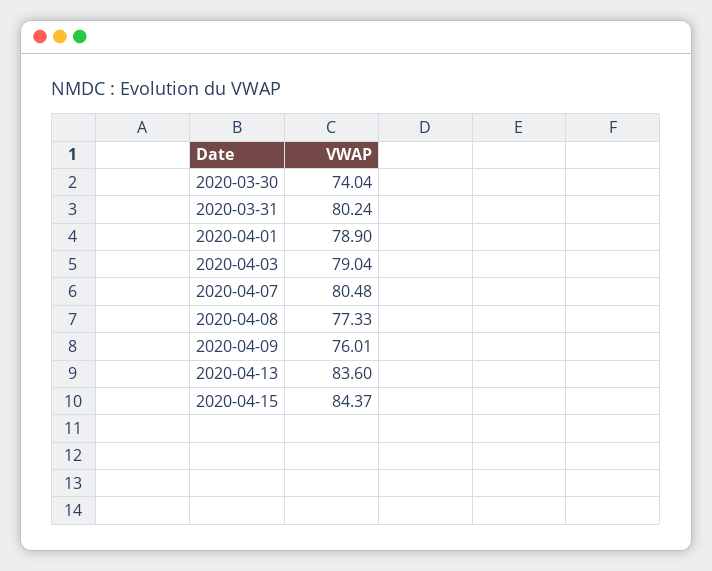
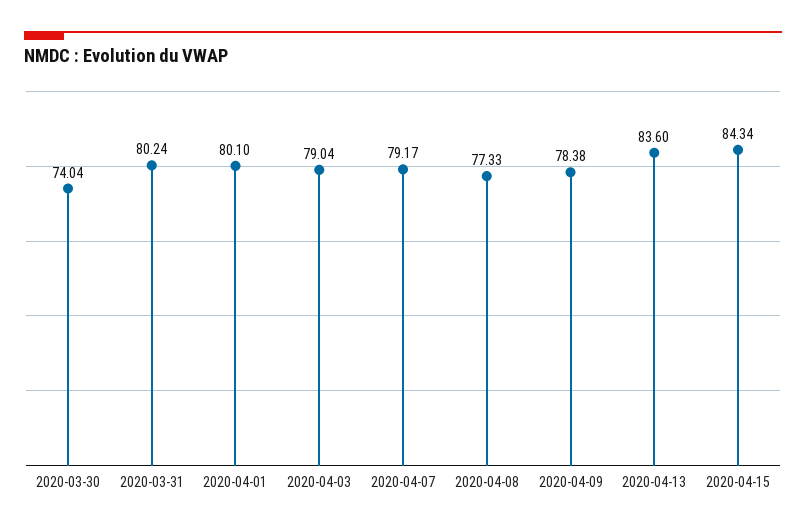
2020-04-01: 78.9 -> 80.1
2020-04-07: 80.48 -> 79.17
2020-04-09: 76.01 -> 78.38
2020-04-15: 84.37 -> 84.34

